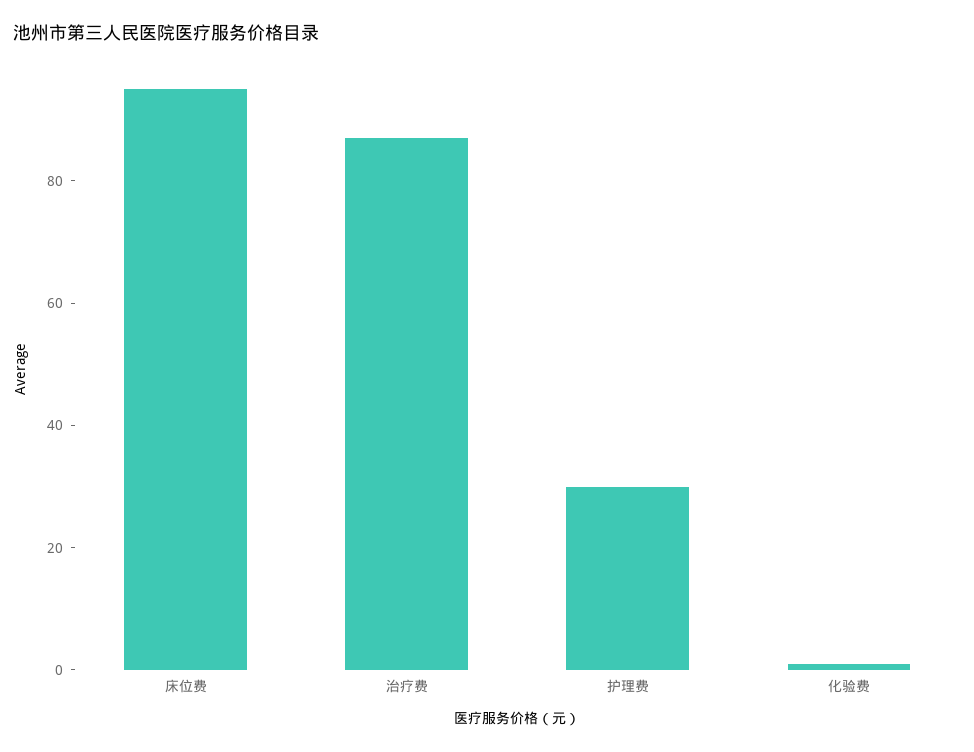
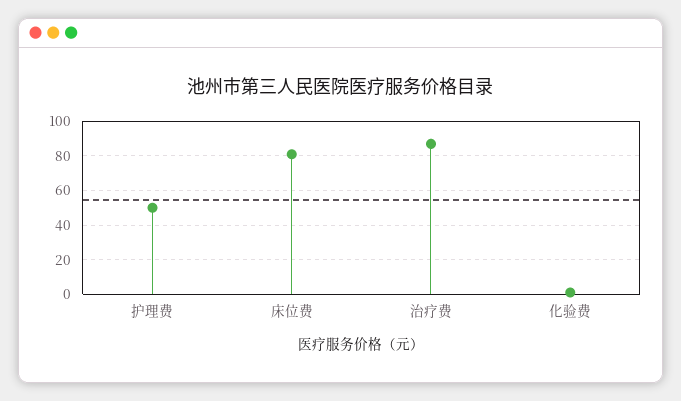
床位费: 95 -> 80
护理费: 30 -> 50

